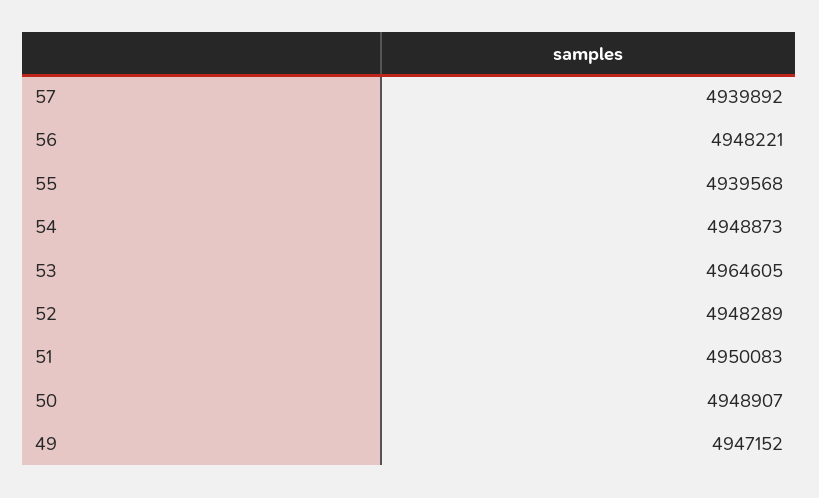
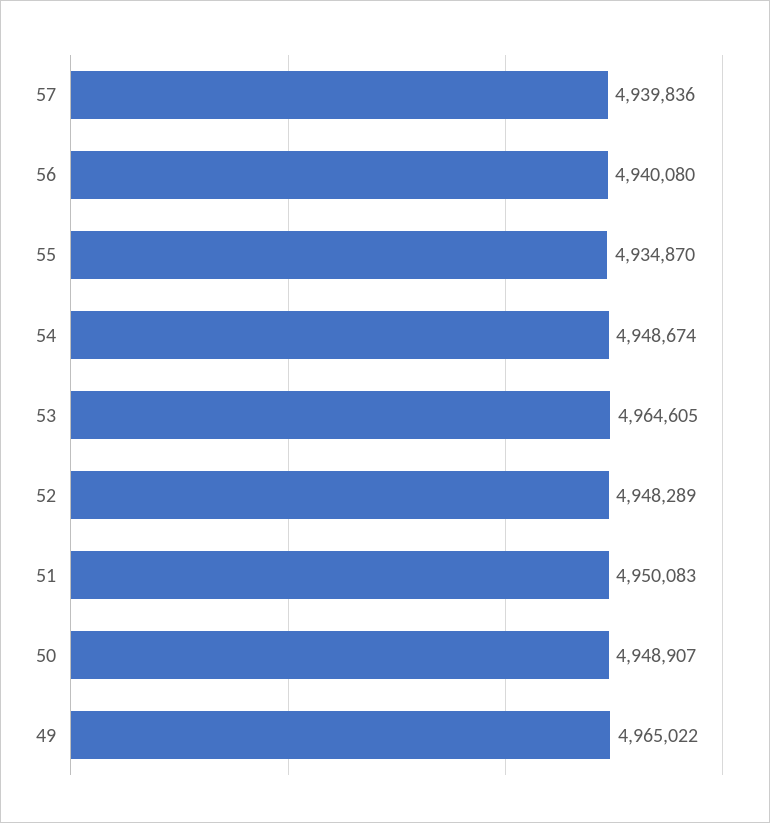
57: 4939892 -> 4939836
56: 4948221 -> 4940080
55: 4939568 -> 4934870
54: 4948873 -> 4948674
49: 4947152 -> 4965022

